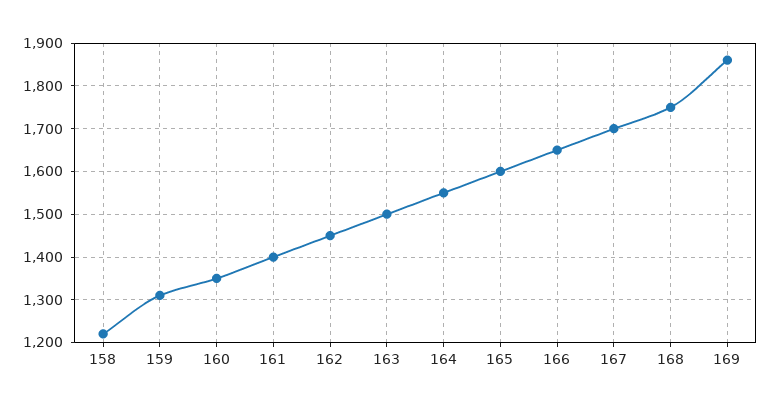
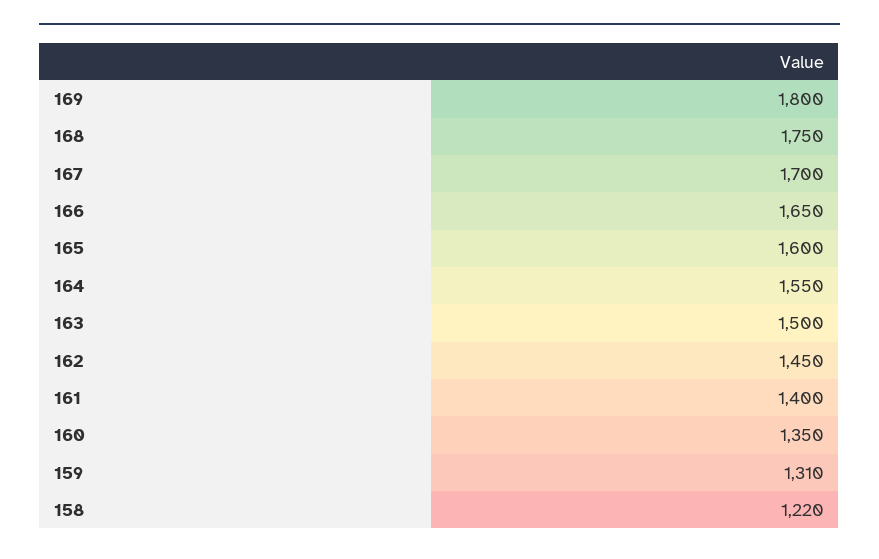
169: 1860 -> 1800

